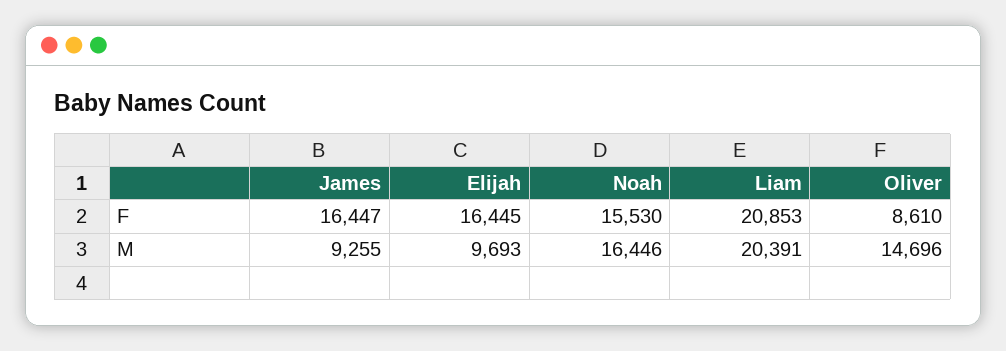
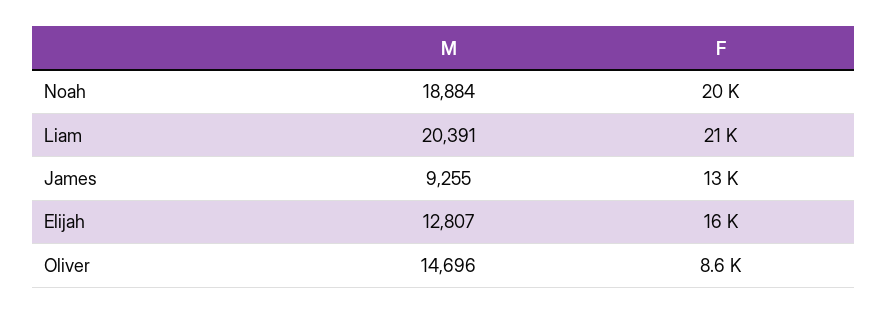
James, F: 16447 -> 13000
Noah, F: 15530 -> 20000
Elijah, M: 9693 -> 12807
Noah, M: 16446 -> 18884

